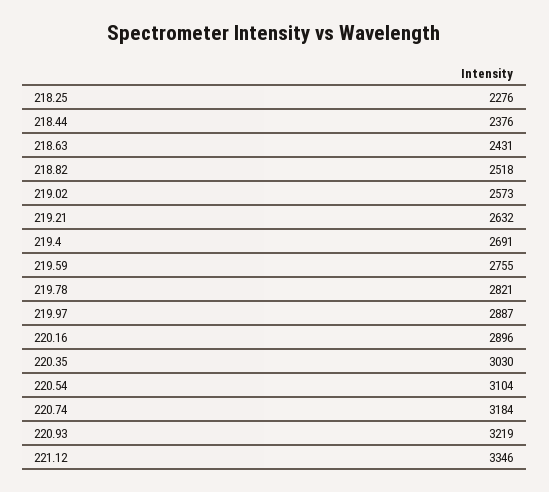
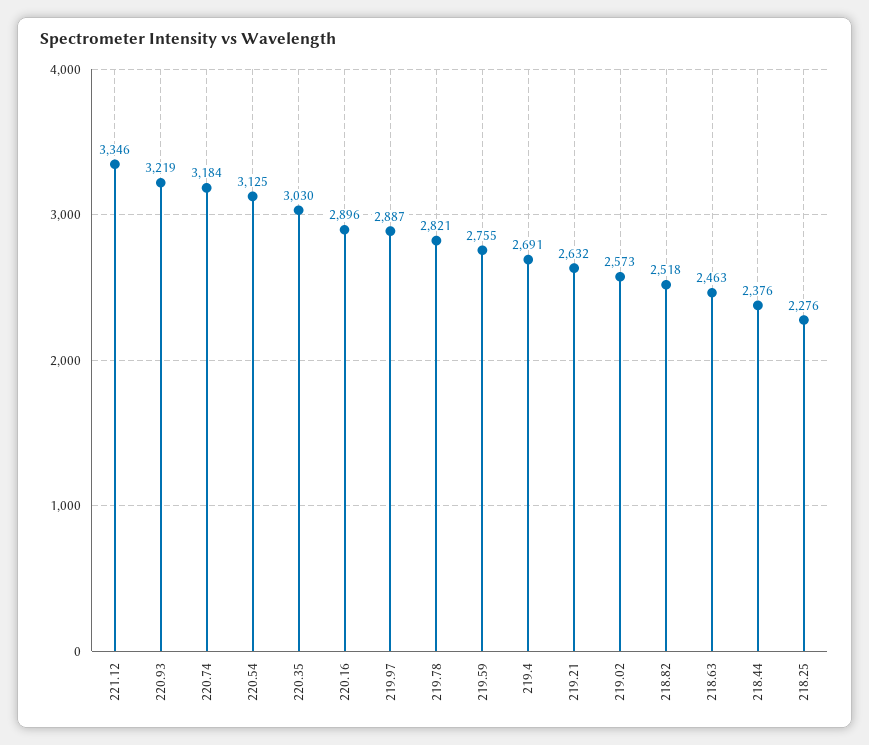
218.63: 2431 -> 2463
220.54: 3104 -> 3125

